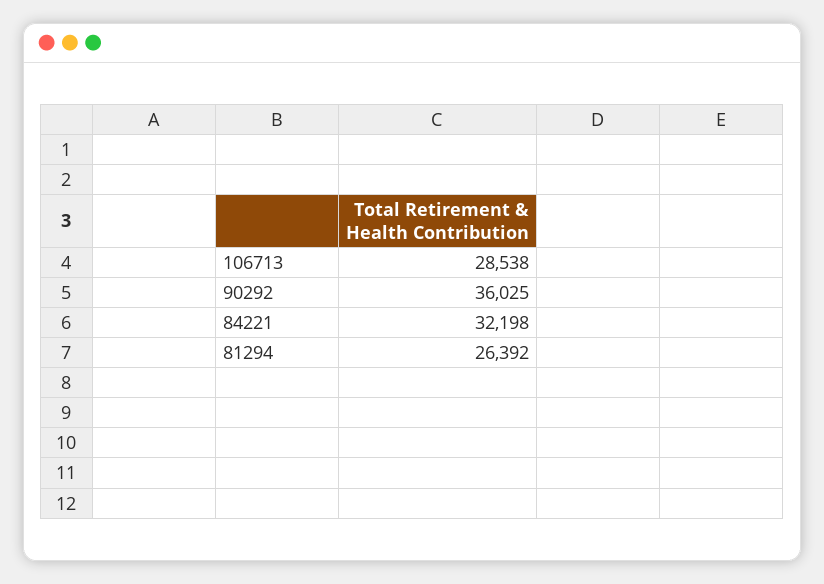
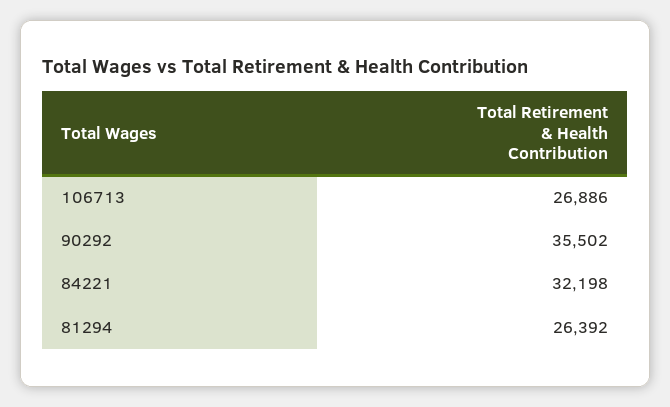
106713: 28538 -> 26886
90292: 36025 -> 35502

